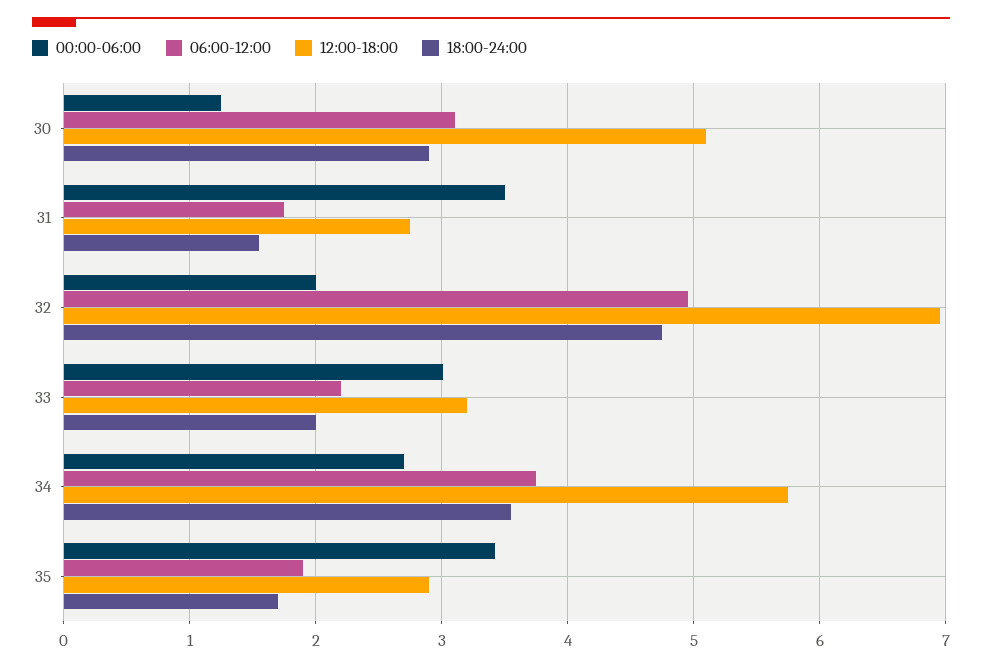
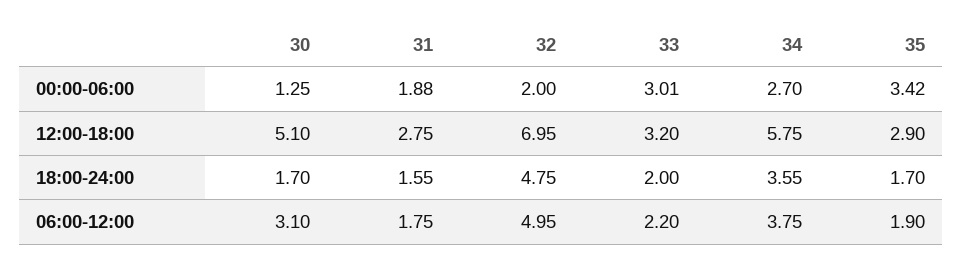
18:00-24:00, 30: 2.9 -> 1.7
00:00-06:00, 31: 3.5 -> 1.88

